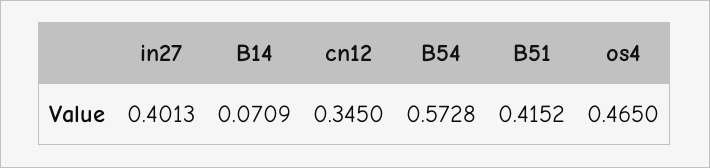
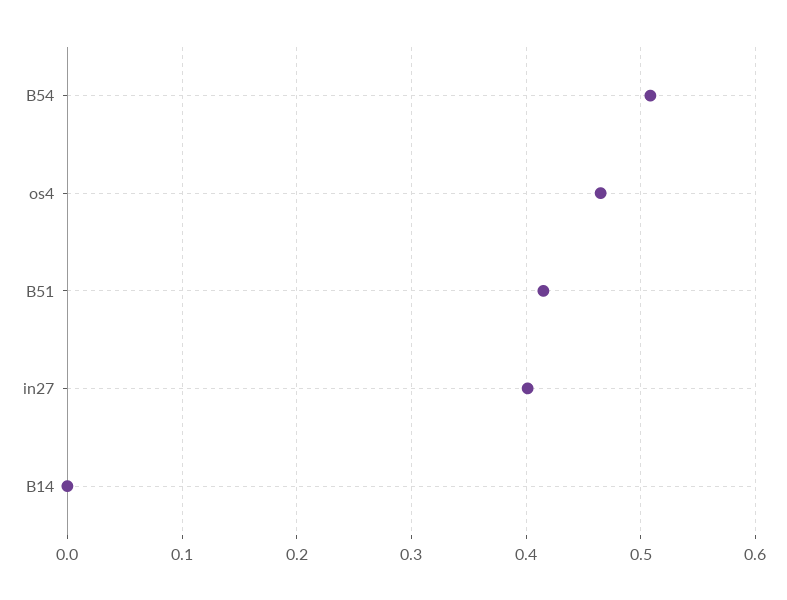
B14: 0.0709 -> 0
cn12: 0.345 -> none
B54: 0.5728 -> 0.51

